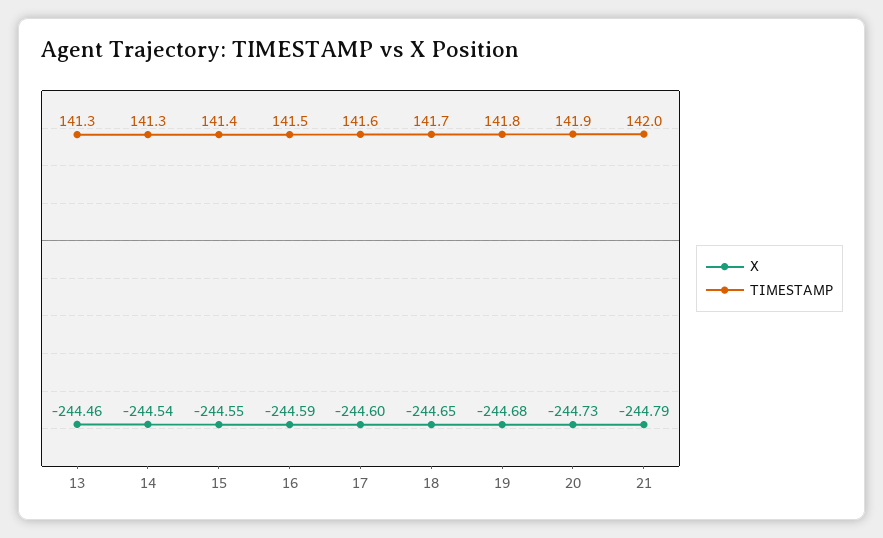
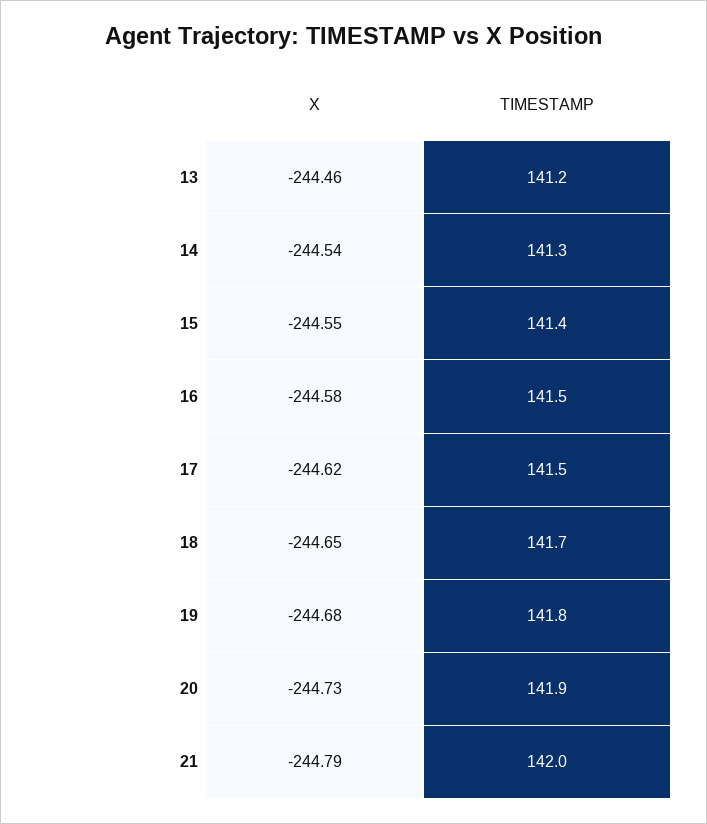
TIMESTAMP, 13: 141.3 -> 141.2
X, 16: -244.59 -> -244.58
X, 17: -244.6 -> -244.62
TIMESTAMP, 17: 141.6 -> 141.5

